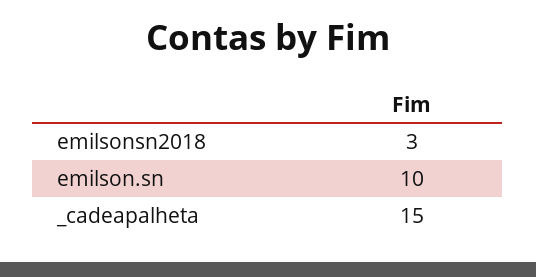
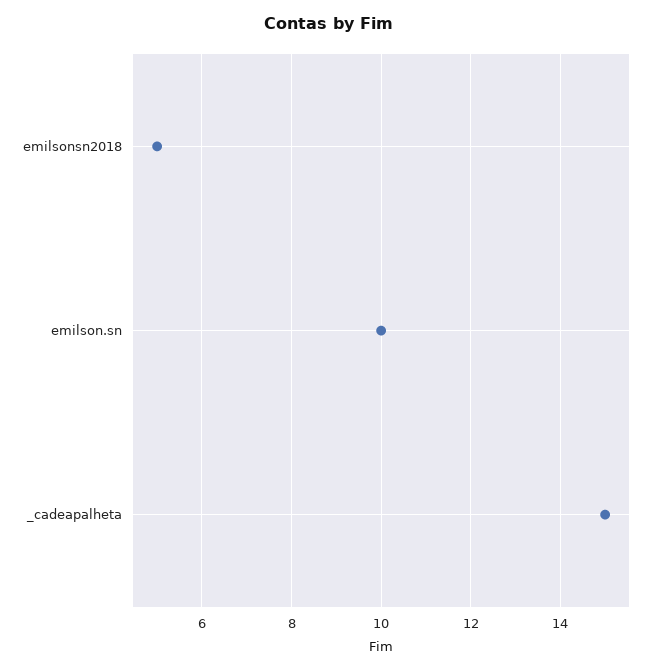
emilsonsn2018: 3 -> 5

